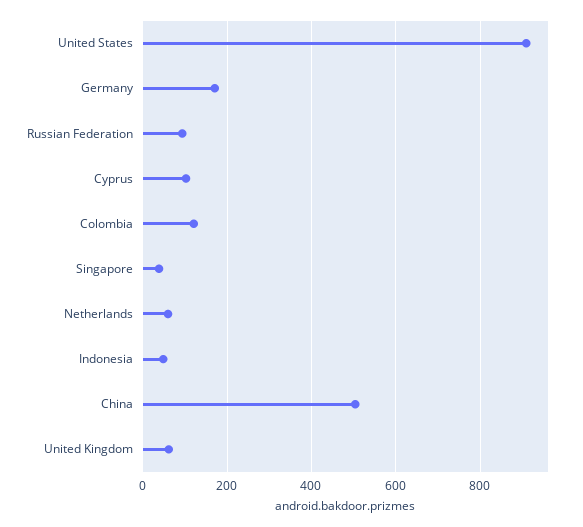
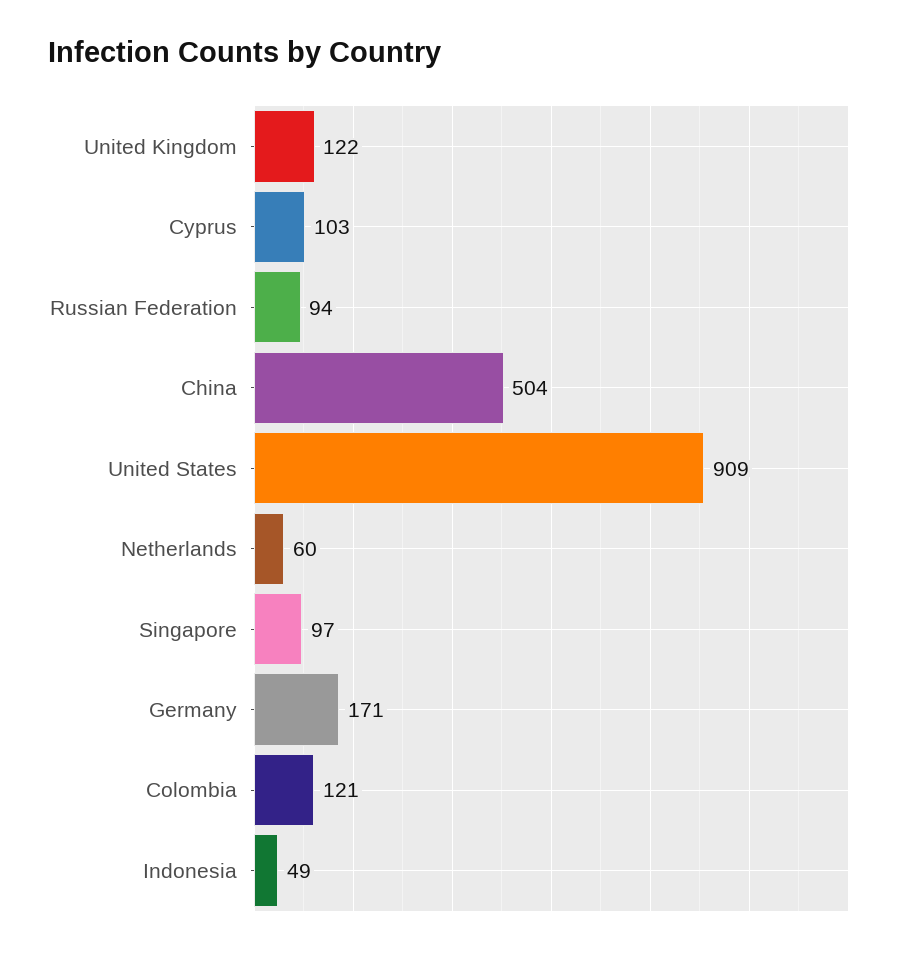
Singapore: 40 -> 97
United Kingdom: 60 -> 122

